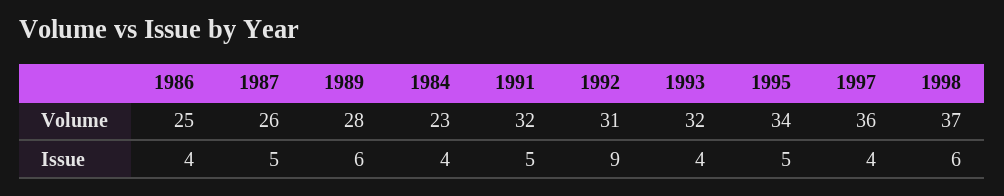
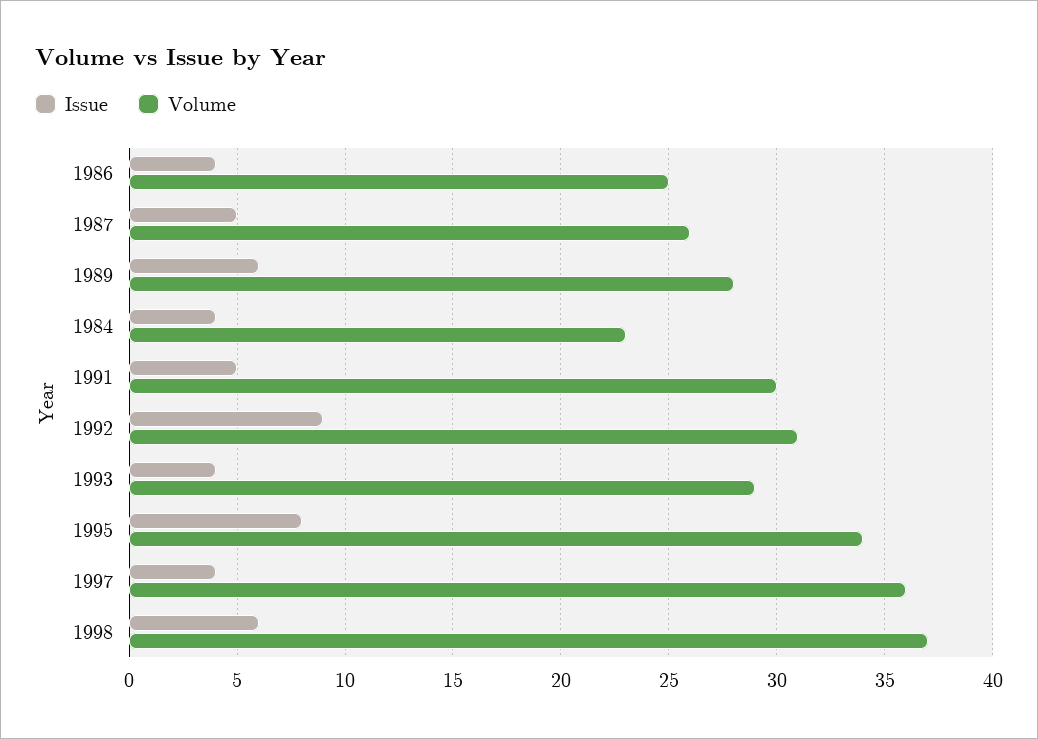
Volume, 1991: 32 -> 30
Volume, 1993: 32 -> 29
Issue, 1995: 5 -> 8

